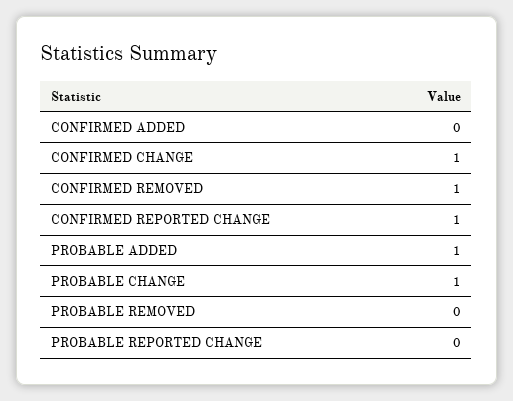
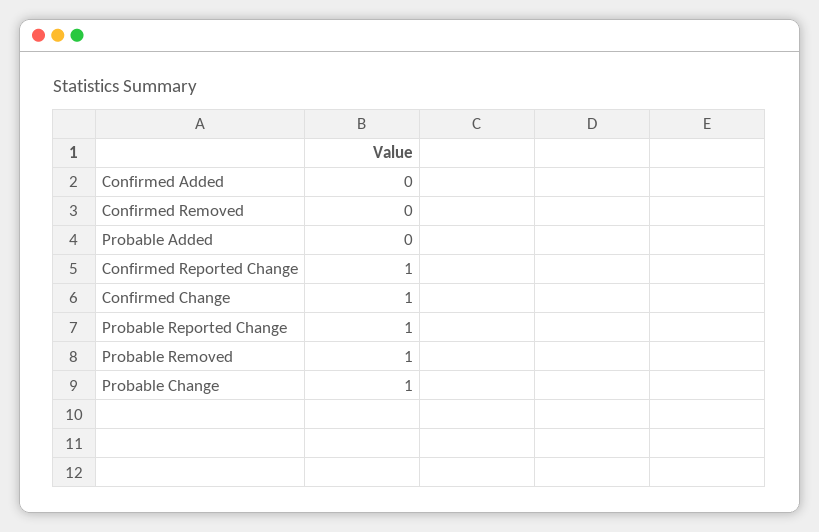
CONFIRMED REMOVED: 1 -> 0
PROBABLE ADDED: 1 -> 0
PROBABLE REMOVED: 0 -> 1
PROBABLE REPORTED CHANGE: 0 -> 1

